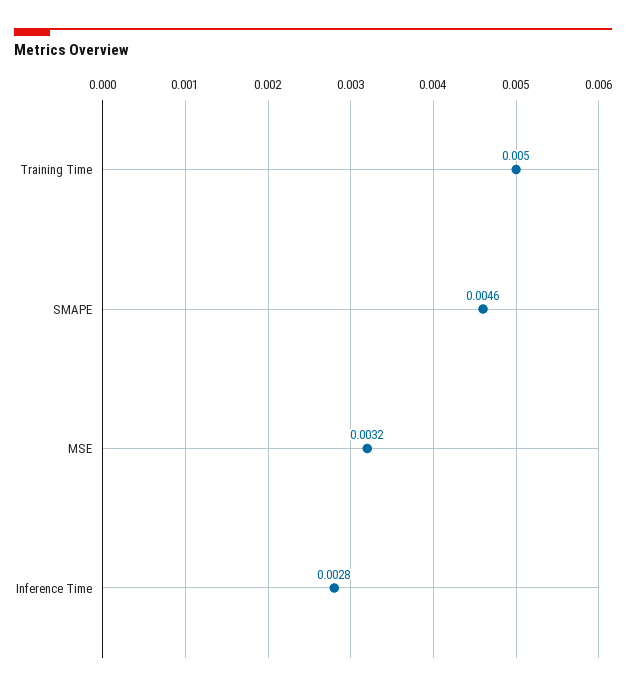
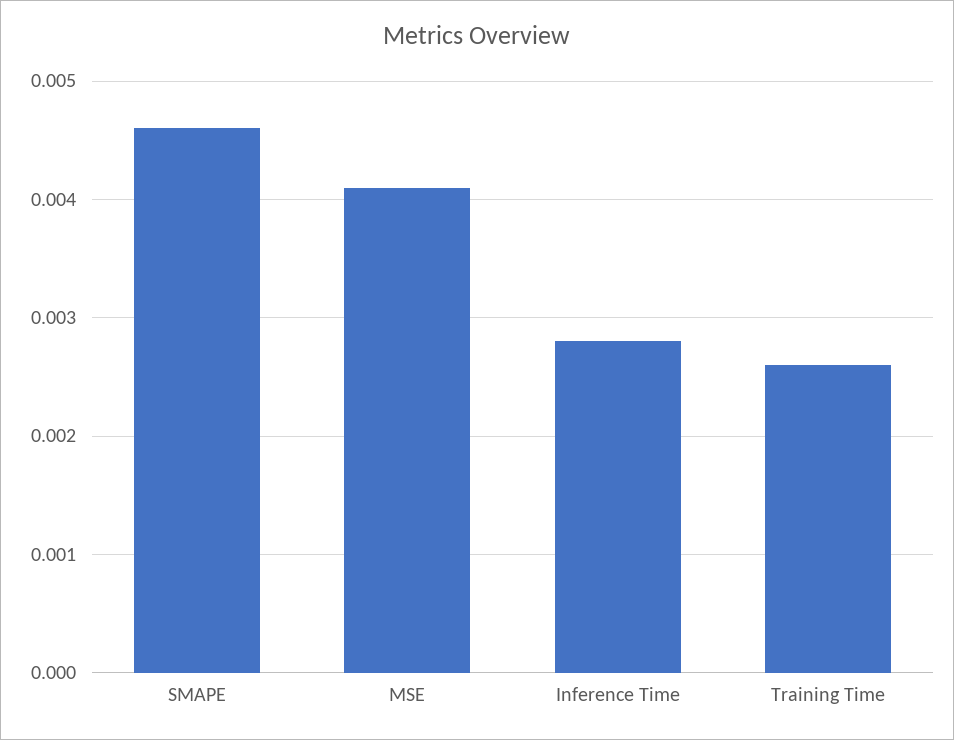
Training Time: 0.005 -> 0.0026
MSE: 0.0032 -> 0.0041

